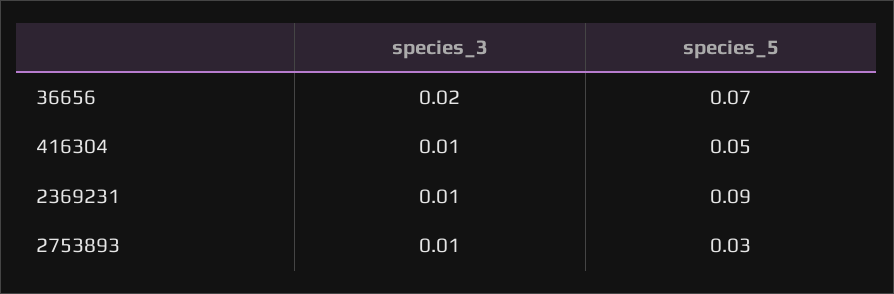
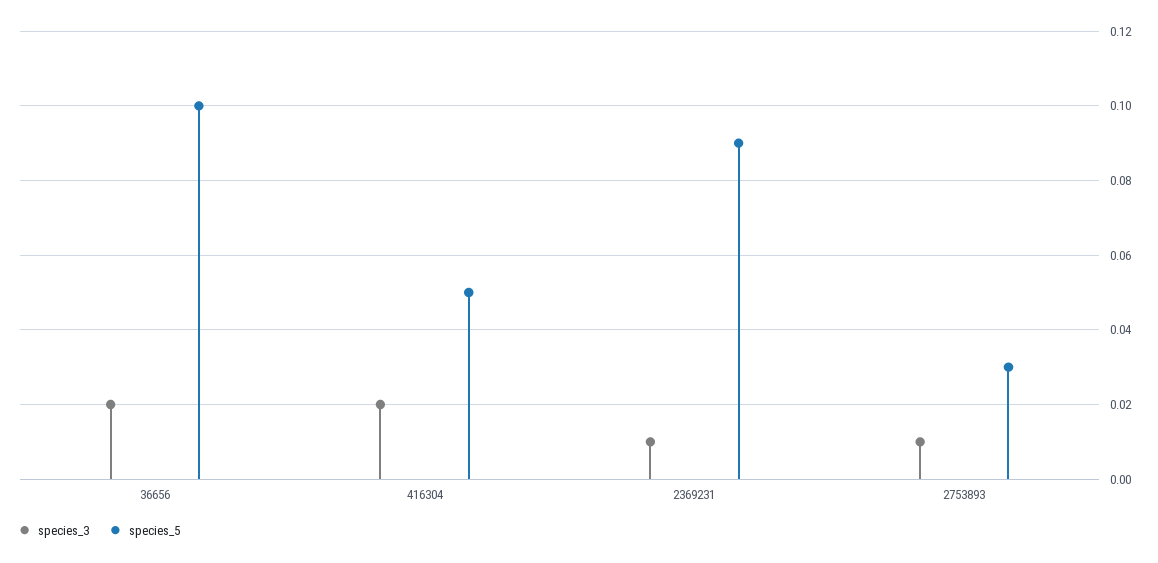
species_5, 36656: 0.07 -> 0.1
species_3, 416304: 0.01 -> 0.02

